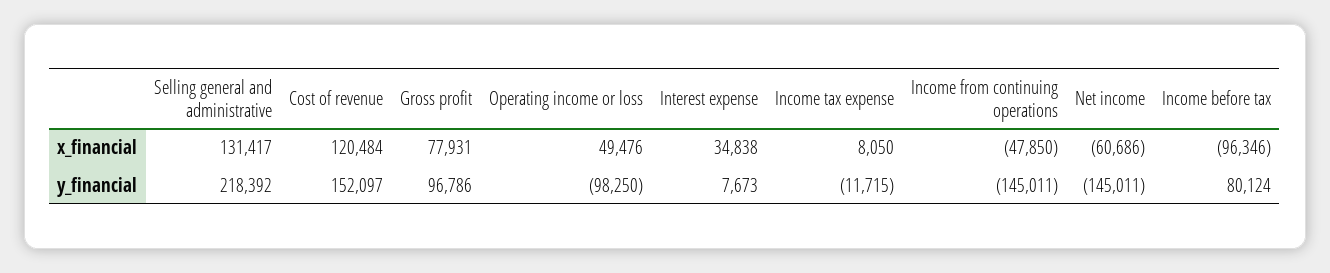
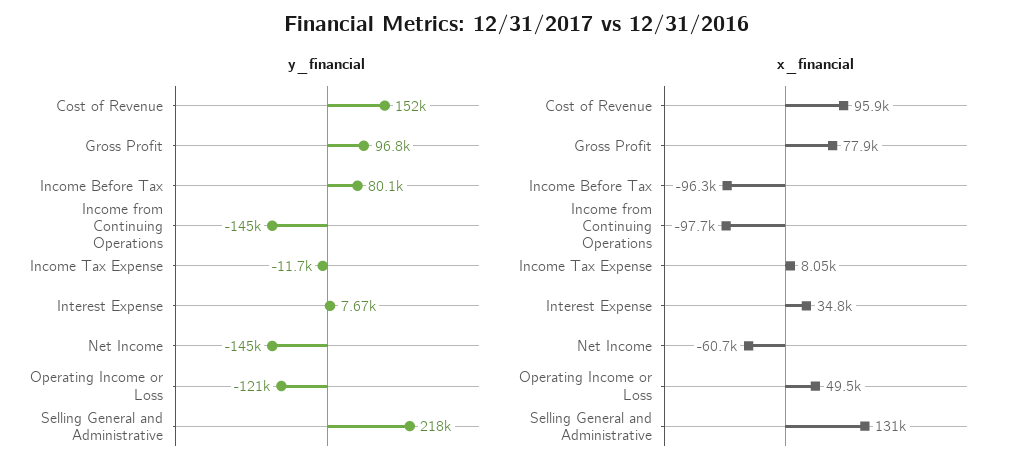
x_financial, Cost of revenue: 120484 -> 95900
x_financial, Income from continuing operations: -47850 -> -97700
y_financial, Operating income or loss: -98250 -> -121000

